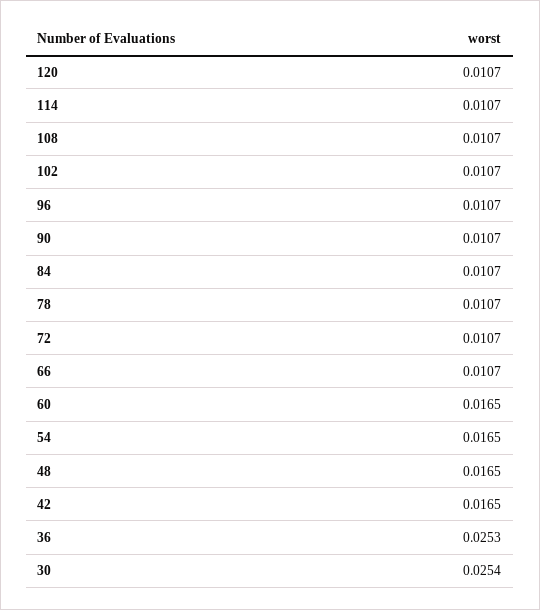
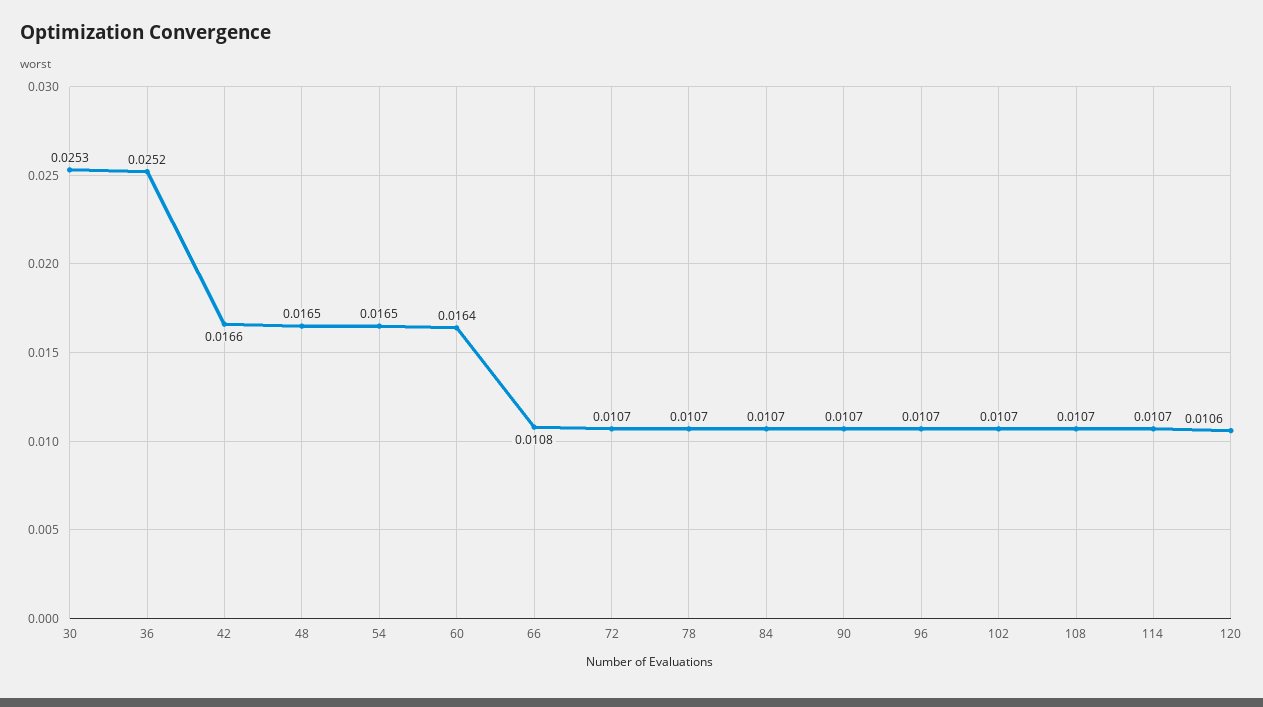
120: 0.0107 -> 0.0106
66: 0.0107 -> 0.0108
60: 0.0165 -> 0.0164
42: 0.0165 -> 0.0166
36: 0.0253 -> 0.0252
30: 0.0254 -> 0.0253

